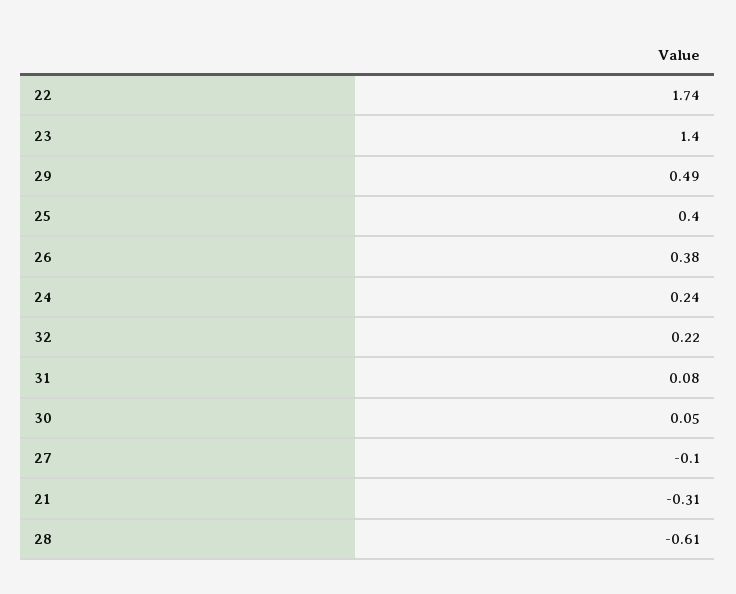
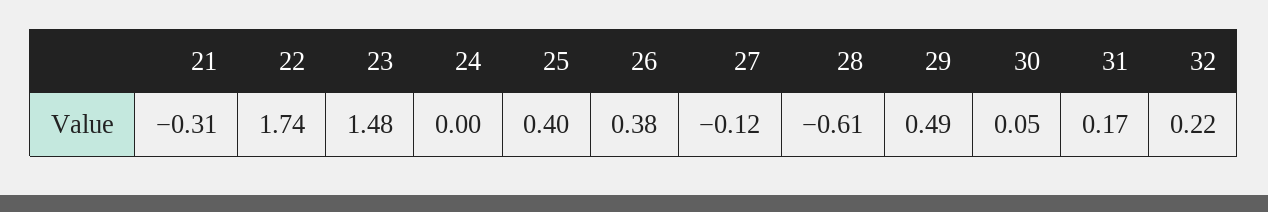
23: 1.4 -> 1.48
24: 0.24 -> 0
31: 0.08 -> 0.17
27: -0.1 -> -0.12

